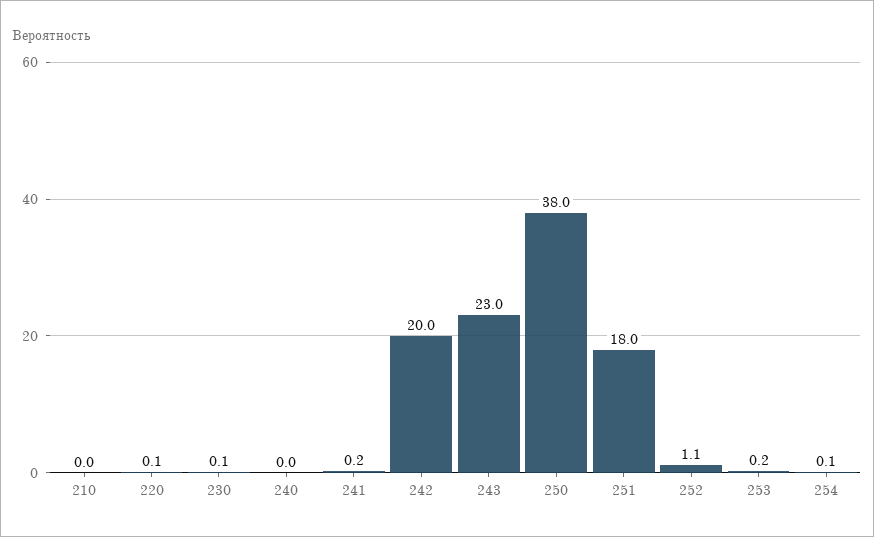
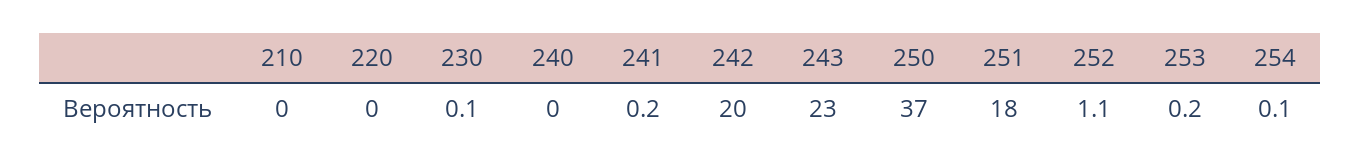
220: 0.1 -> 0
250: 38 -> 37

